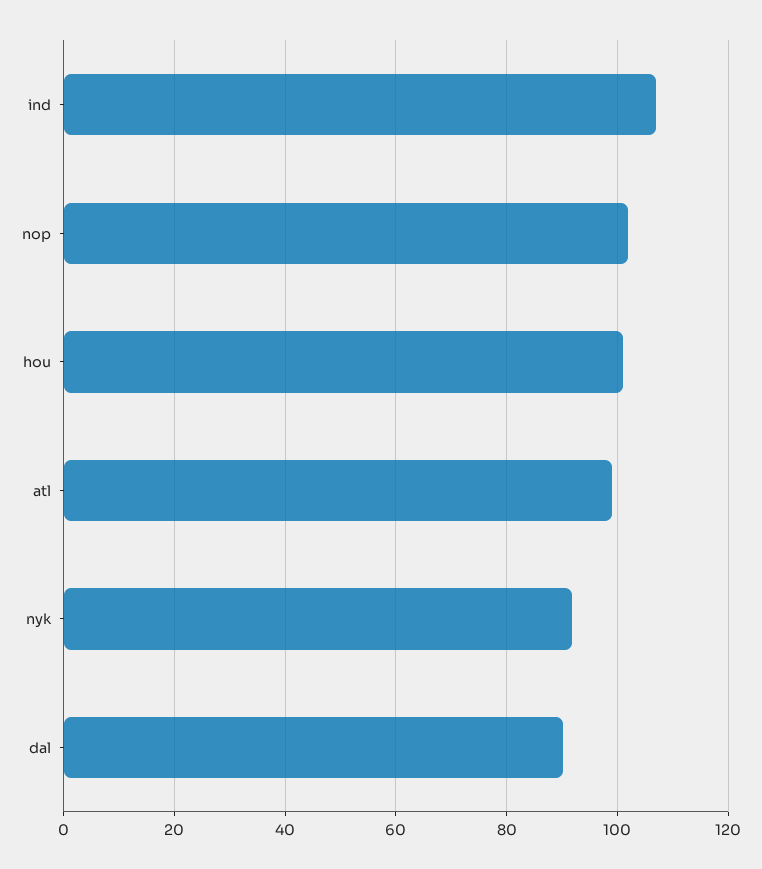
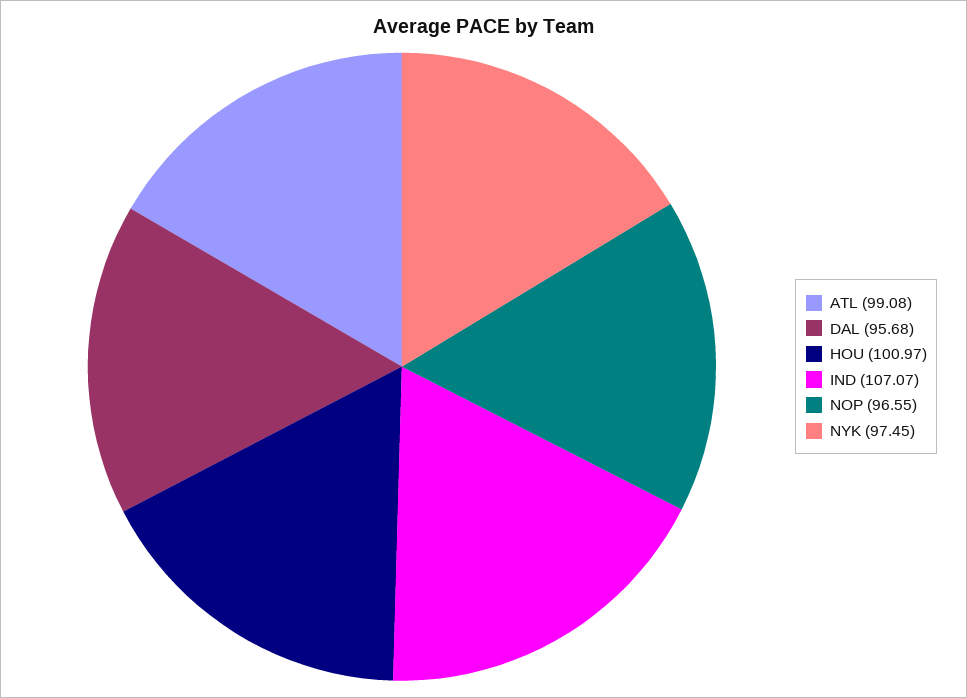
nop: 102 -> 96.55
nyk: 92 -> 97.45
dal: 90 -> 95.68

